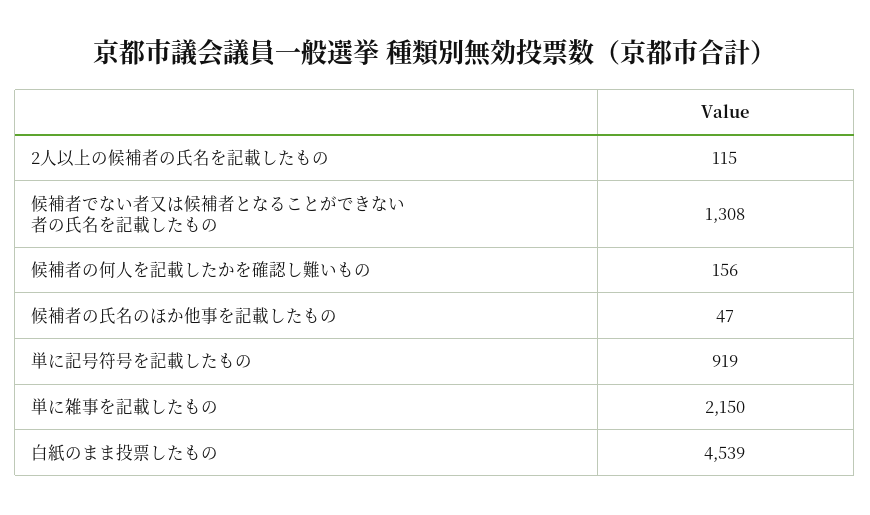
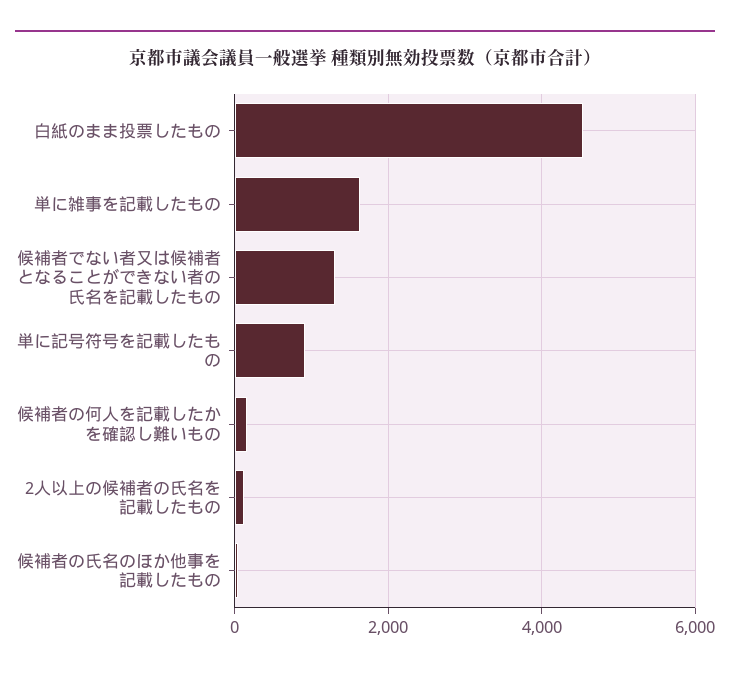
単に雑事を記載したもの: 2150 -> 1600

